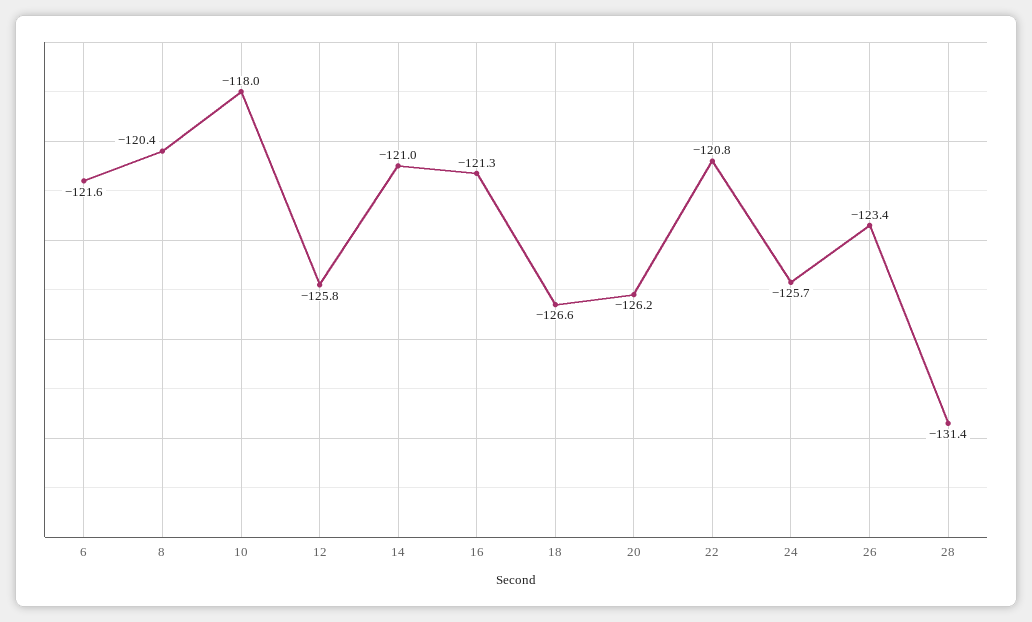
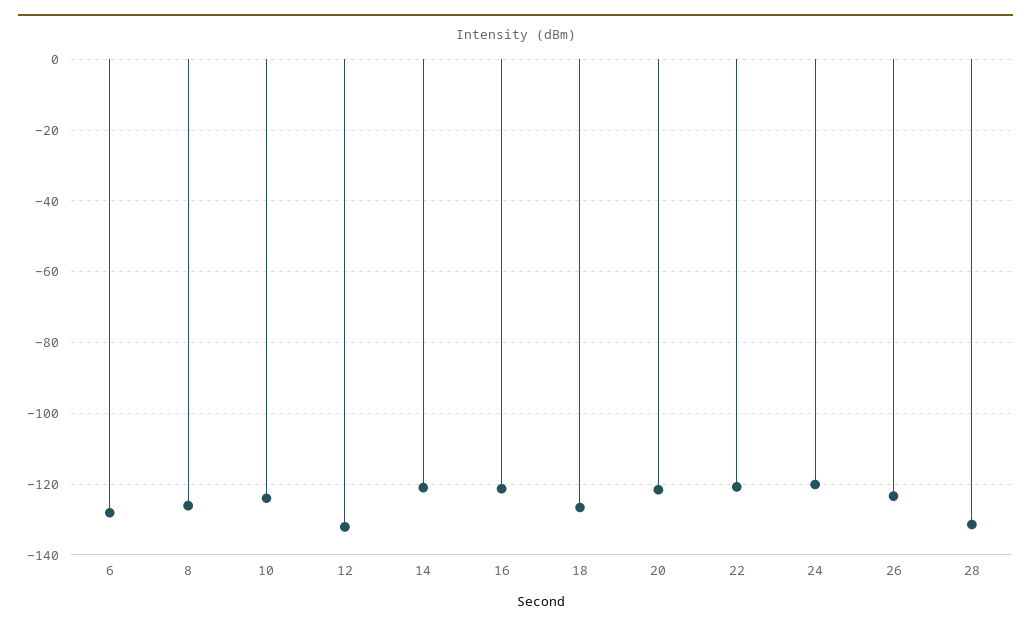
6: -121.6 -> -128
8: -120.4 -> -126
10: -118 -> -124
12: -125.8 -> -132
20: -126.2 -> -122
24: -125.7 -> -120

